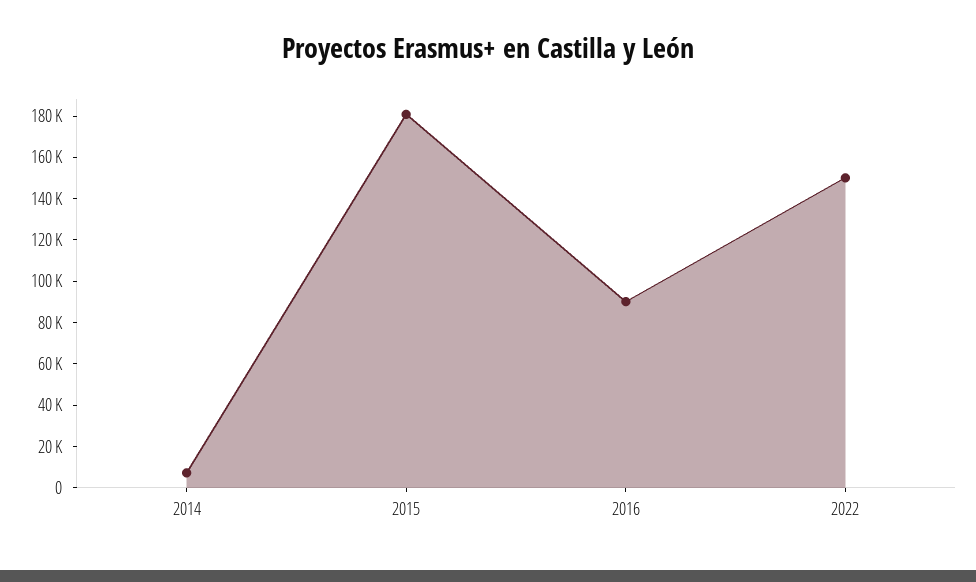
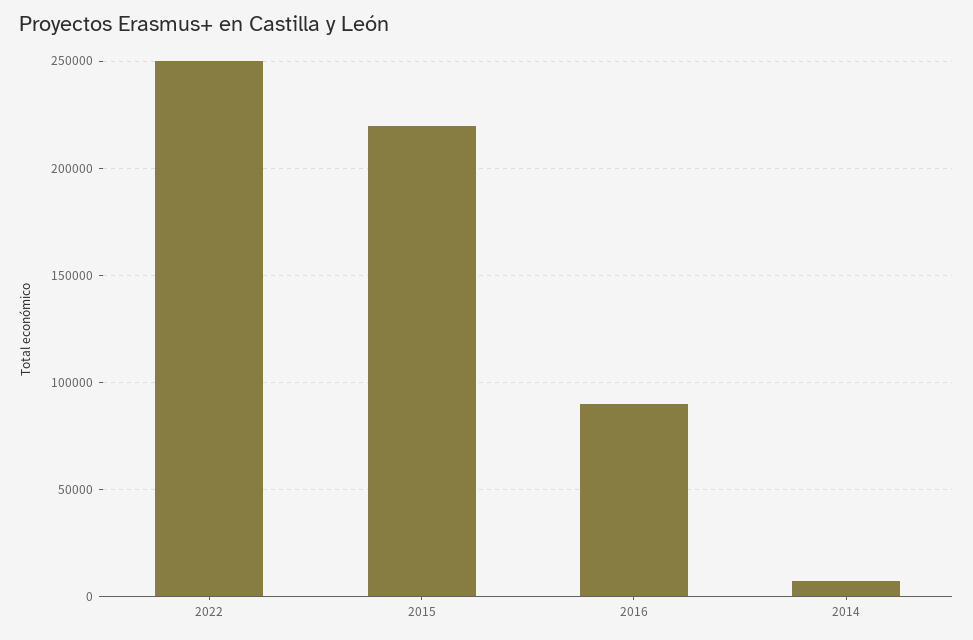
2015: 180000 -> 220000
2022: 150000 -> 250000

